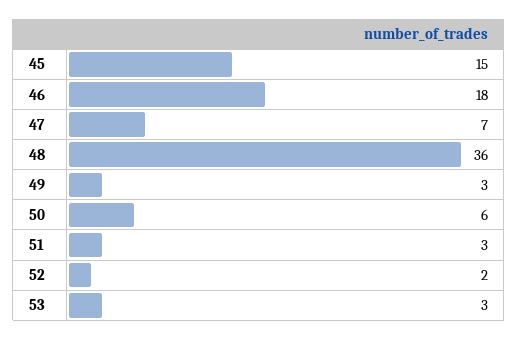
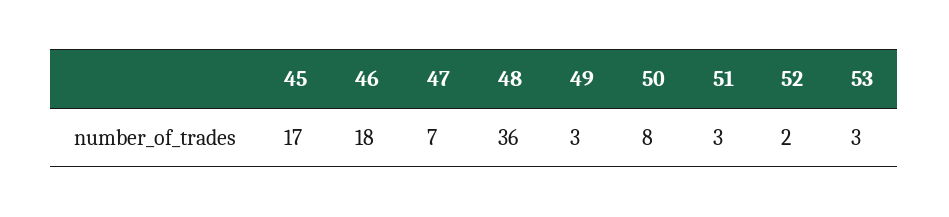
45: 15 -> 17
50: 6 -> 8

